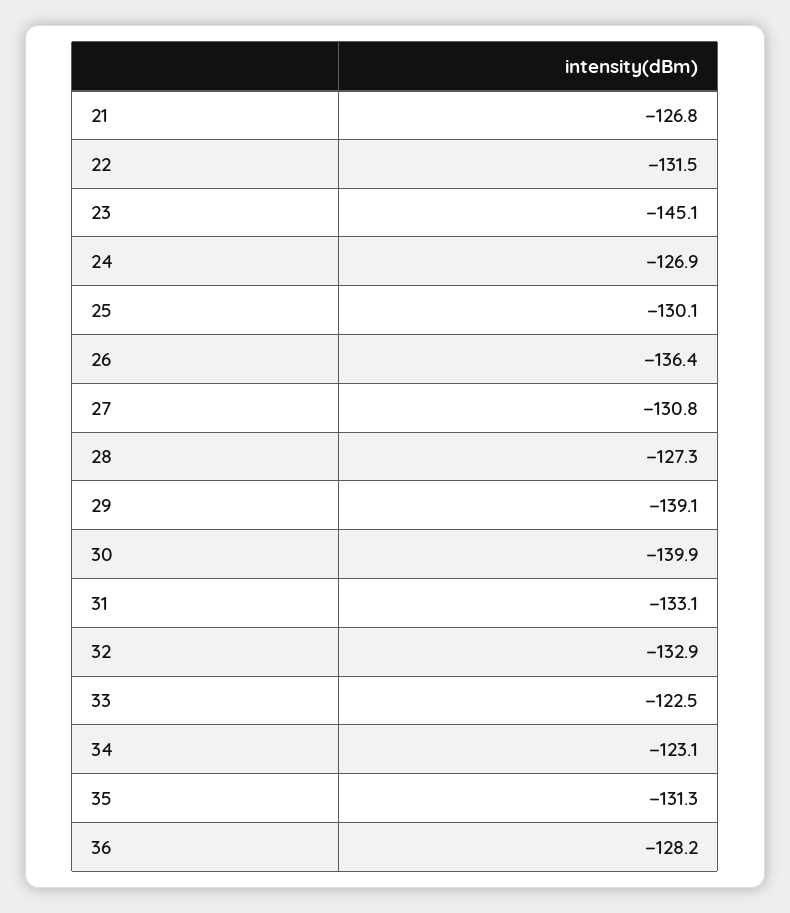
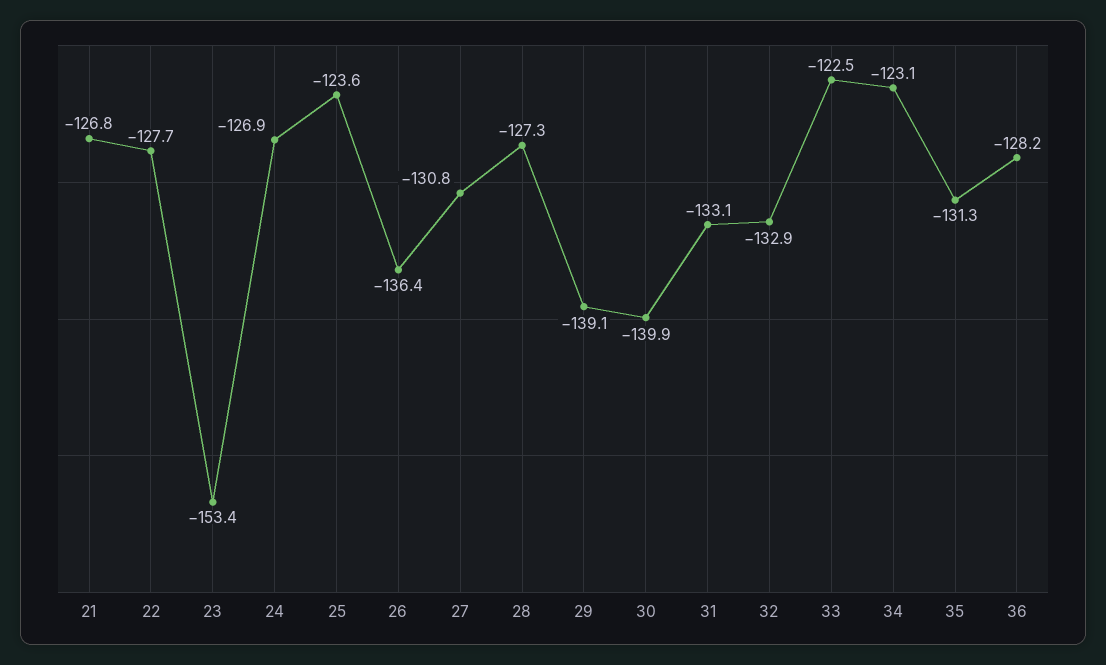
22: -131.5 -> -127.7
23: -145.1 -> -153.4
25: -130.1 -> -123.6

